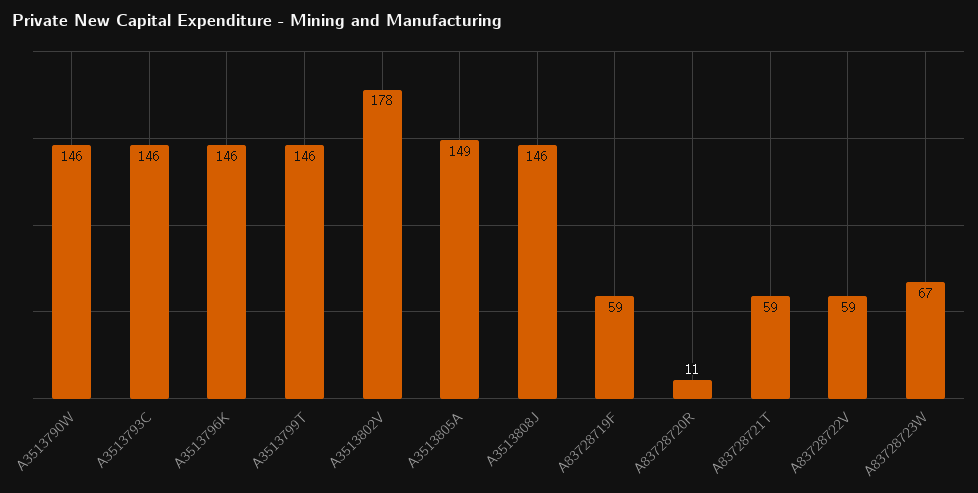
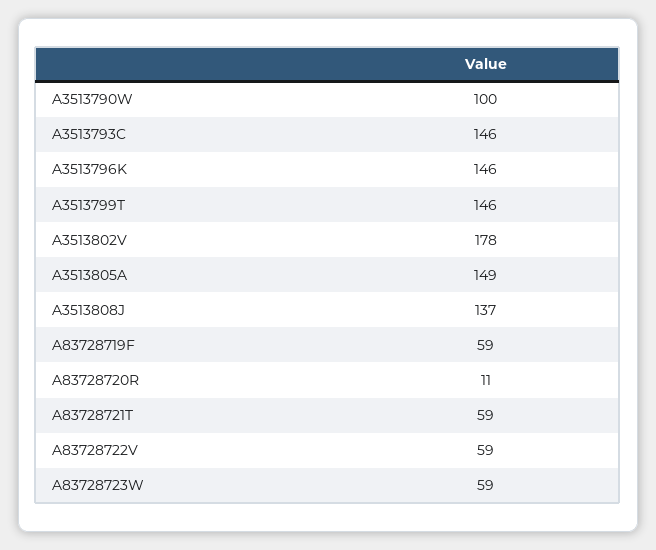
A3513790W: 146 -> 100
A3513808J: 146 -> 137
A83728723W: 67 -> 59

